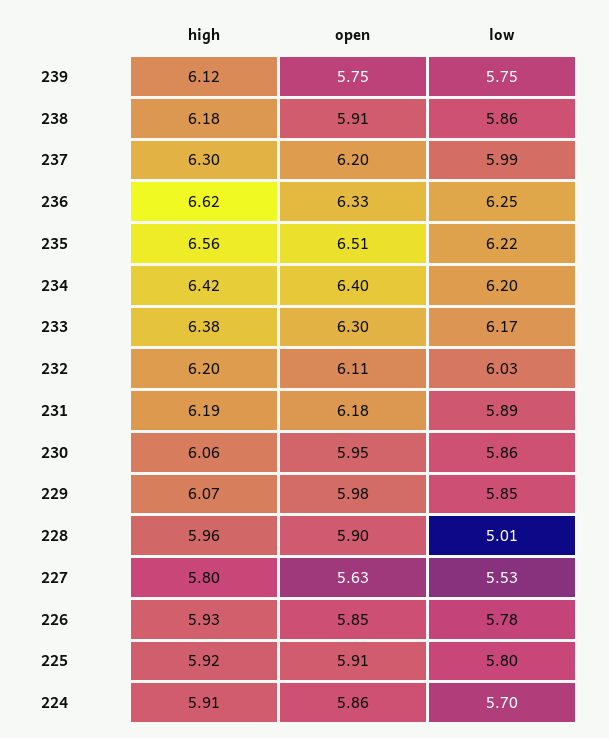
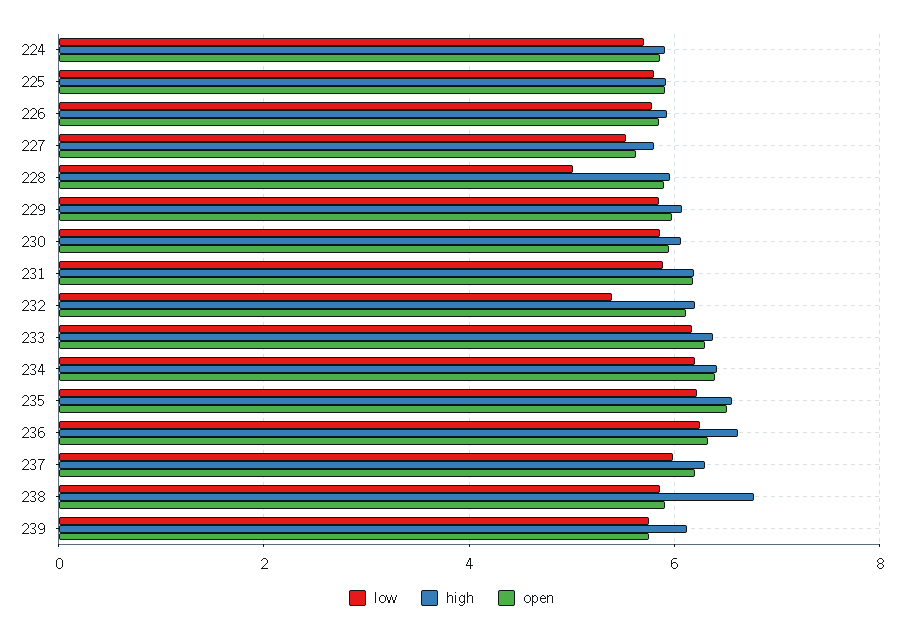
high, 238: 6.18 -> 6.8
low, 232: 6.03 -> 5.4

